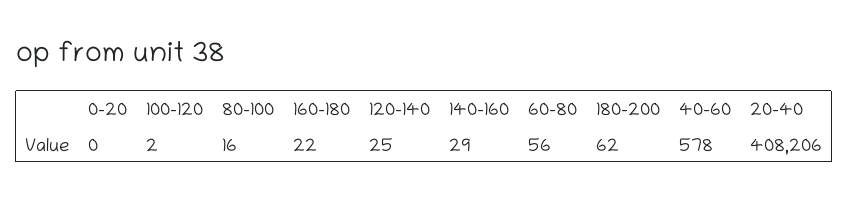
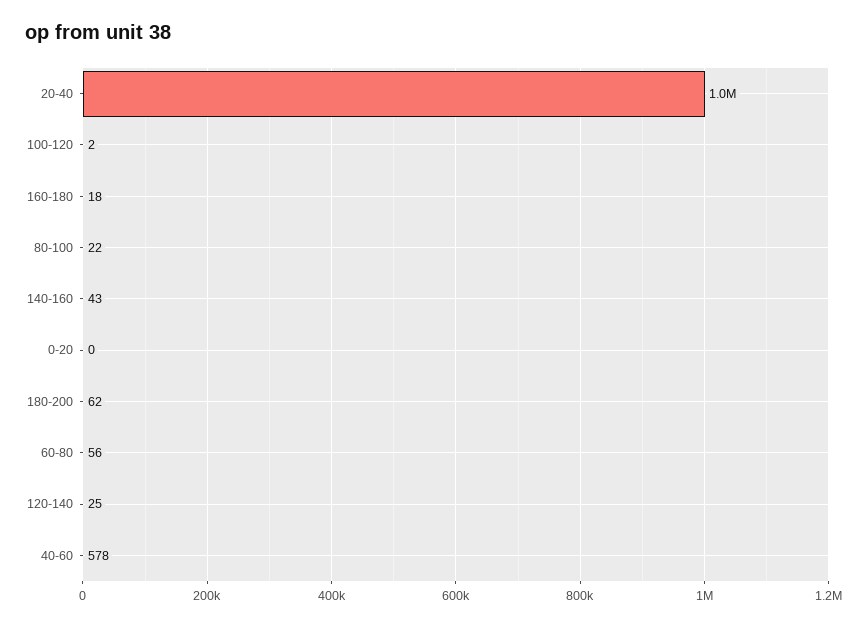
80-100: 16 -> 22
160-180: 22 -> 18
140-160: 29 -> 43
20-40: 408206 -> 1000000

